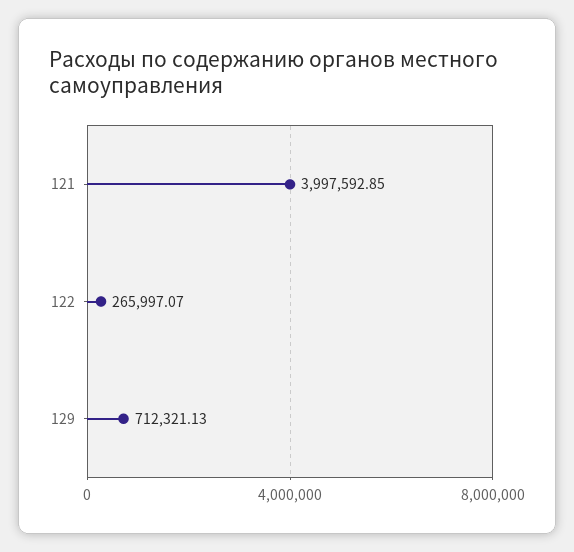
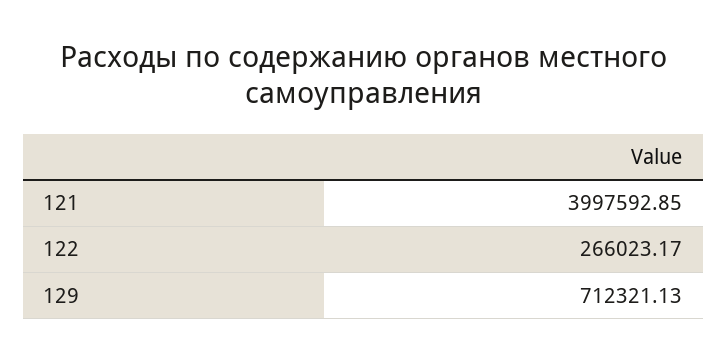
122: 265997.07 -> 266023.17

